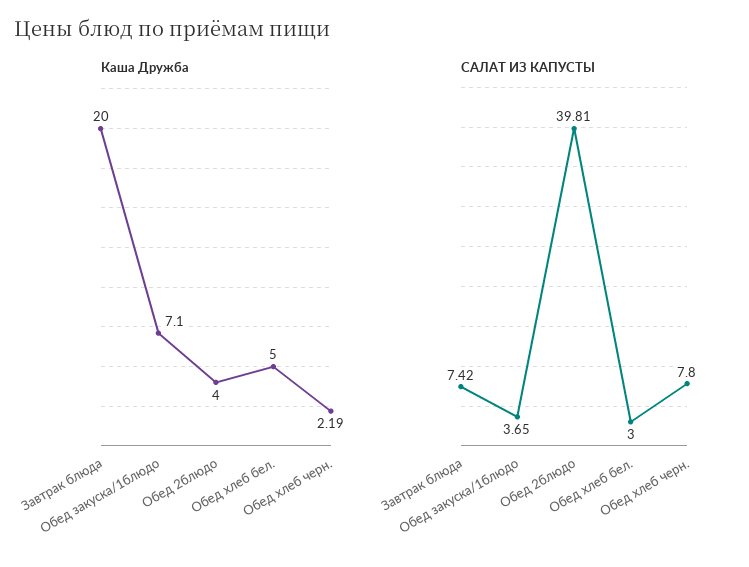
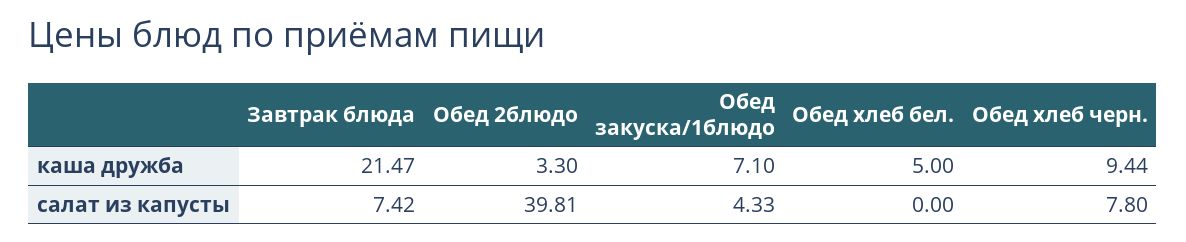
Каша Дружба, Завтрак блюда: 20 -> 21.47
Каша Дружба, Обед 2блюдо: 4 -> 3.3
Каша Дружба, Обед хлеб черн.: 2.19 -> 9.44
САЛАТ ИЗ КАПУСТЫ, Обед закуска/1блюдо: 3.65 -> 4.33
САЛАТ ИЗ КАПУСТЫ, Обед хлеб бел.: 3 -> 0

